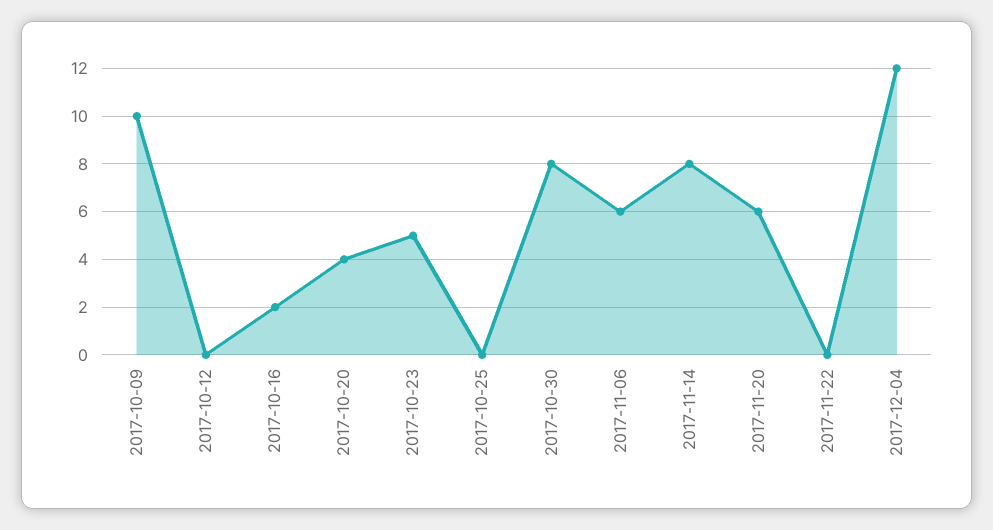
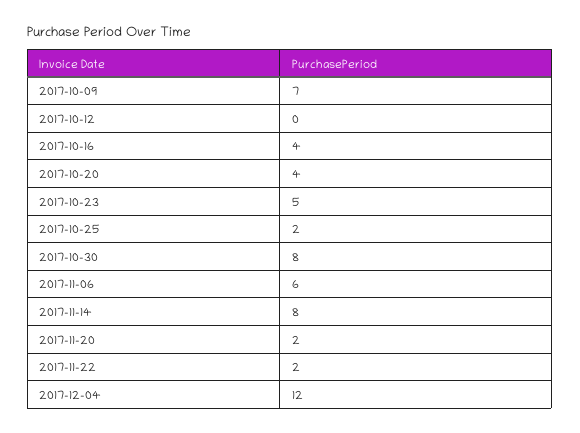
2017-10-09: 10 -> 7
2017-10-16: 2 -> 4
2017-10-25: 0 -> 2
2017-11-20: 6 -> 2
2017-11-22: 0 -> 2

